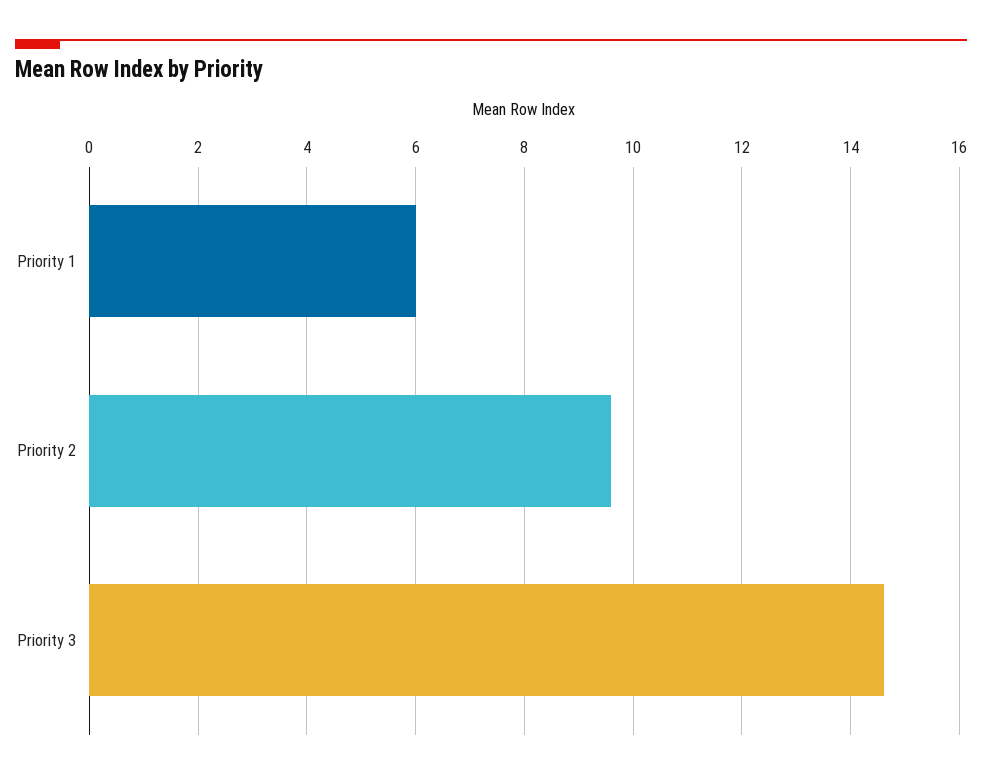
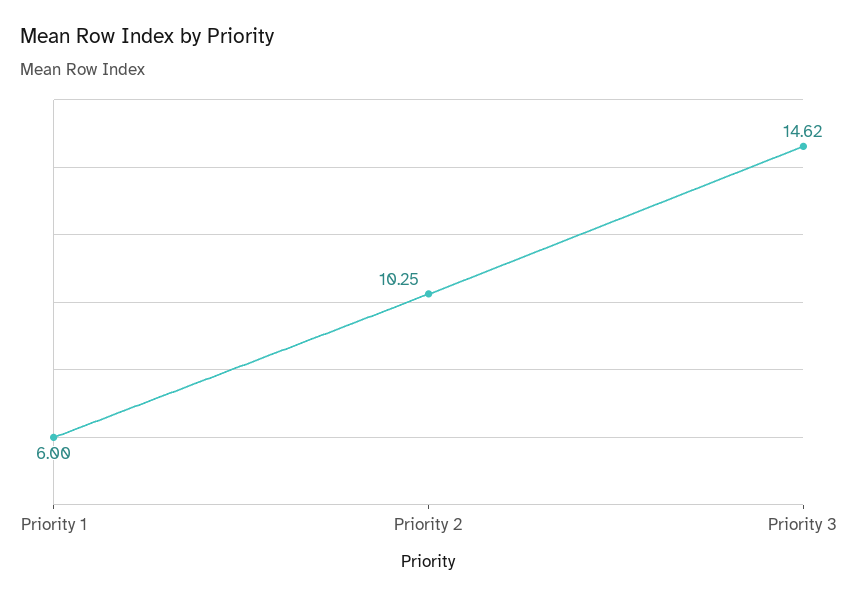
Priority 2: 9.6 -> 10.25

